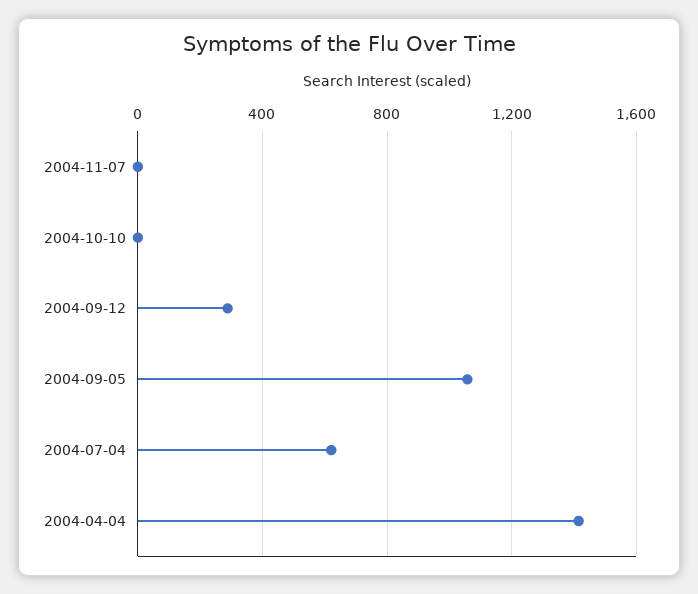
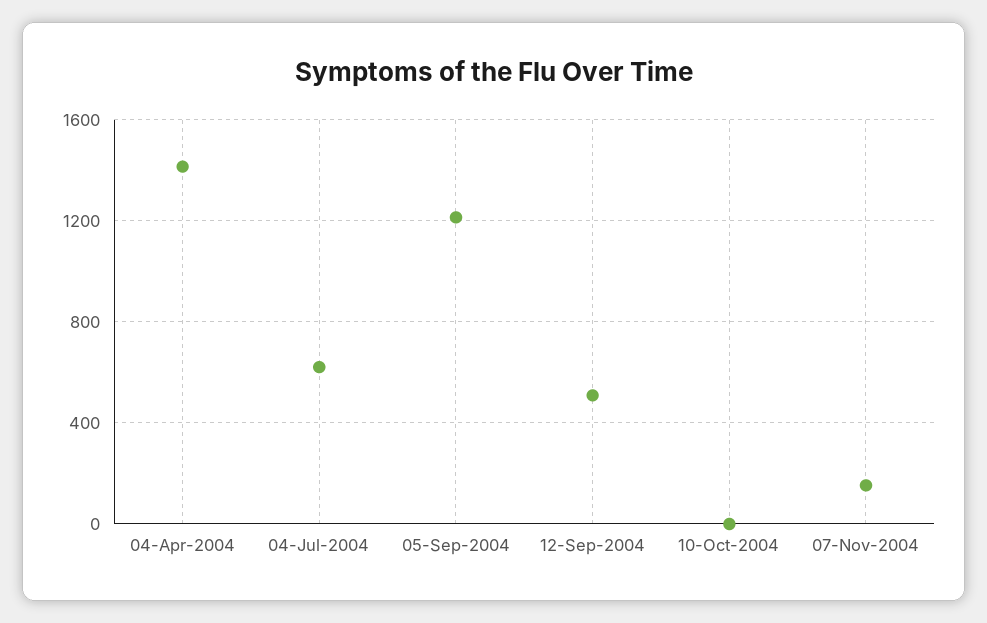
2004-11-07: 0 -> 150
2004-09-12: 300 -> 500
2004-09-05: 1050 -> 1200

